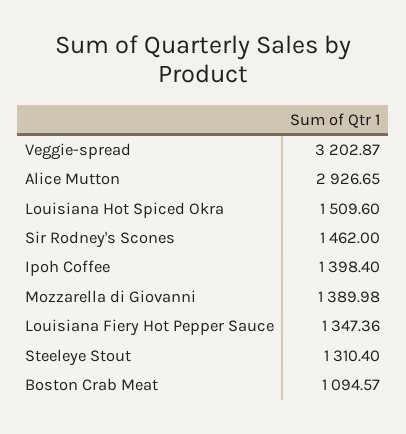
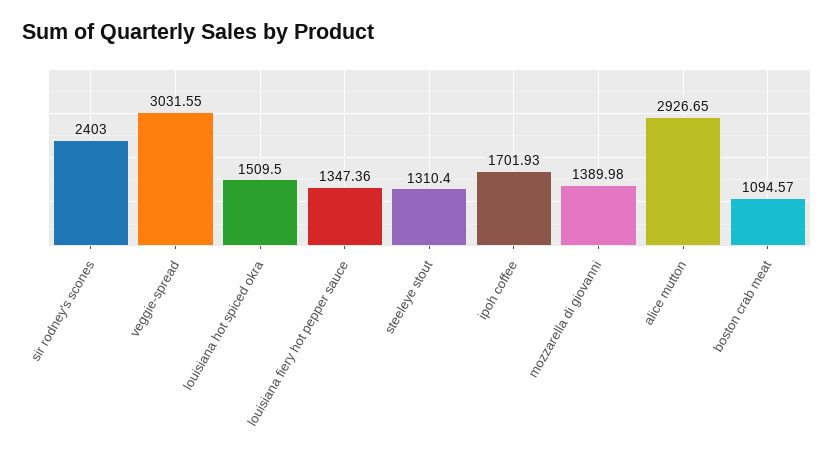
Veggie-spread: 3202.87 -> 3031.55
Louisiana Hot Spiced Okra: 1509.6 -> 1509.5
Sir Rodney's Scones: 1462 -> 2403
Ipoh Coffee: 1398.4 -> 1701.93

